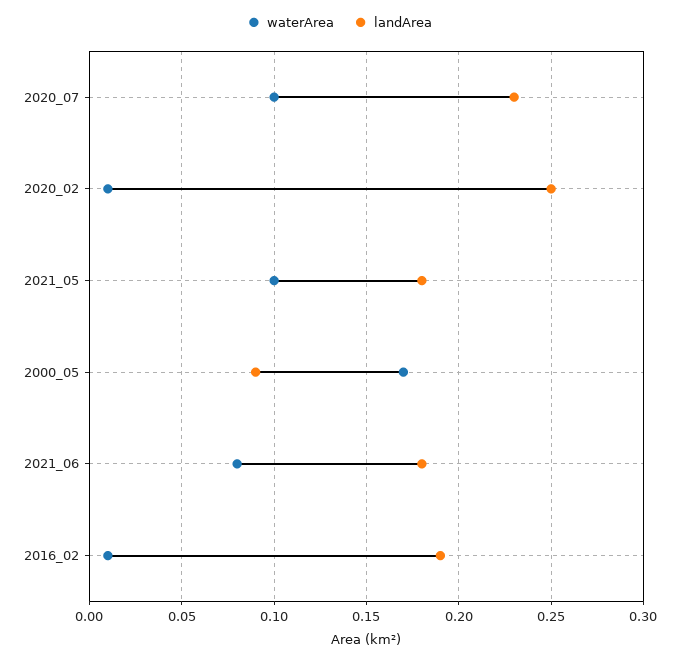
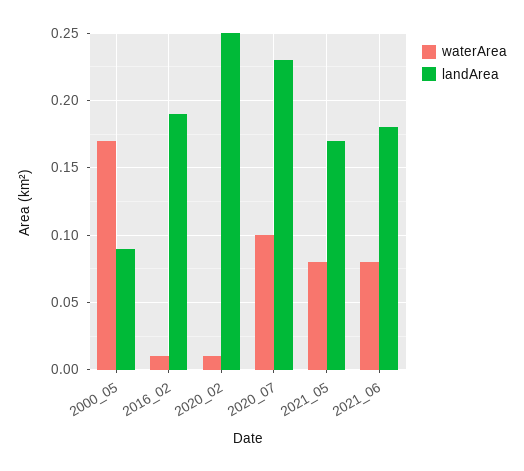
waterArea, 2021_05: 0.1 -> 0.08
landArea, 2021_05: 0.18 -> 0.17

